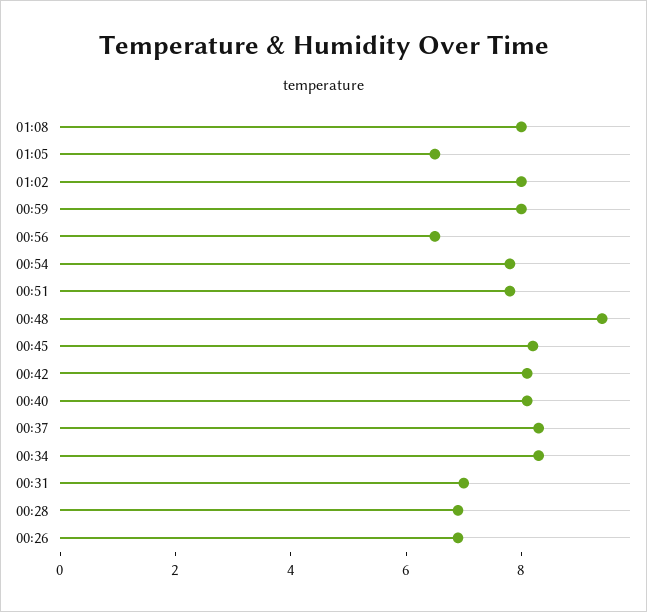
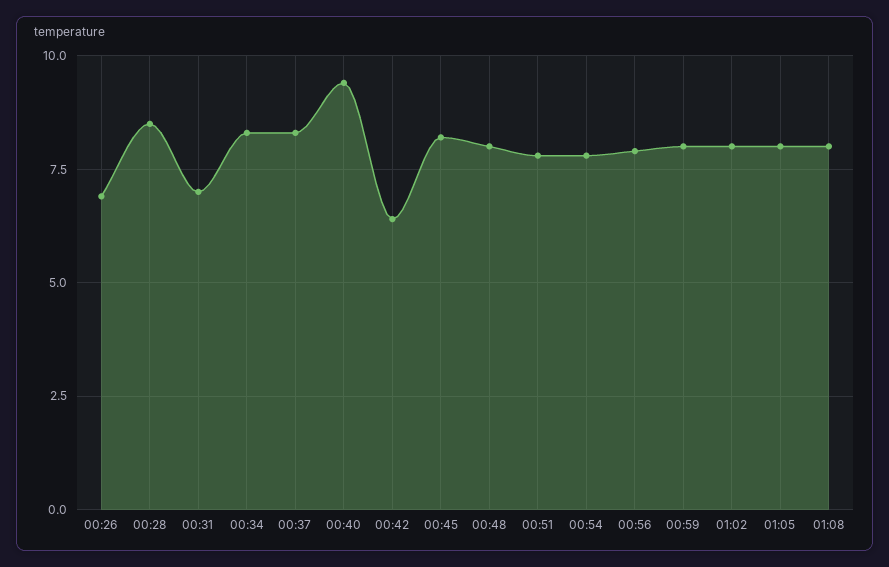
01:05: 6.5 -> 8
00:56: 6.5 -> 8
00:48: 9.5 -> 8
00:42: 8 -> 6.5
00:40: 8 -> 9.5
00:28: 7 -> 8.5

